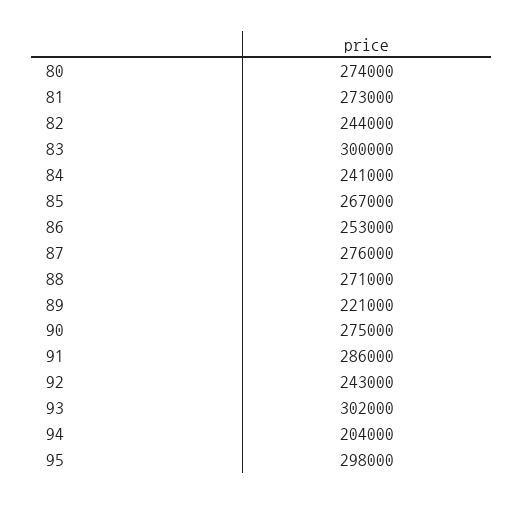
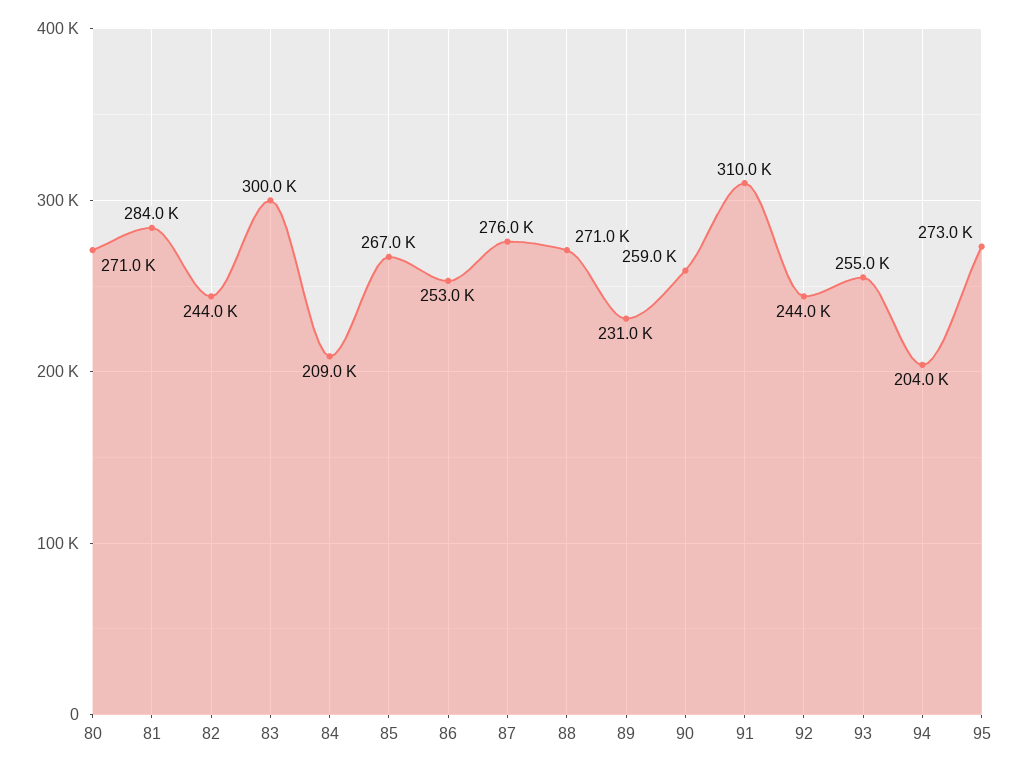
80: 274000 -> 271000
81: 273000 -> 284000
84: 241000 -> 209000
89: 221000 -> 231000
90: 275000 -> 259000
91: 286000 -> 310000
92: 243000 -> 244000
93: 302000 -> 255000
95: 298000 -> 273000

